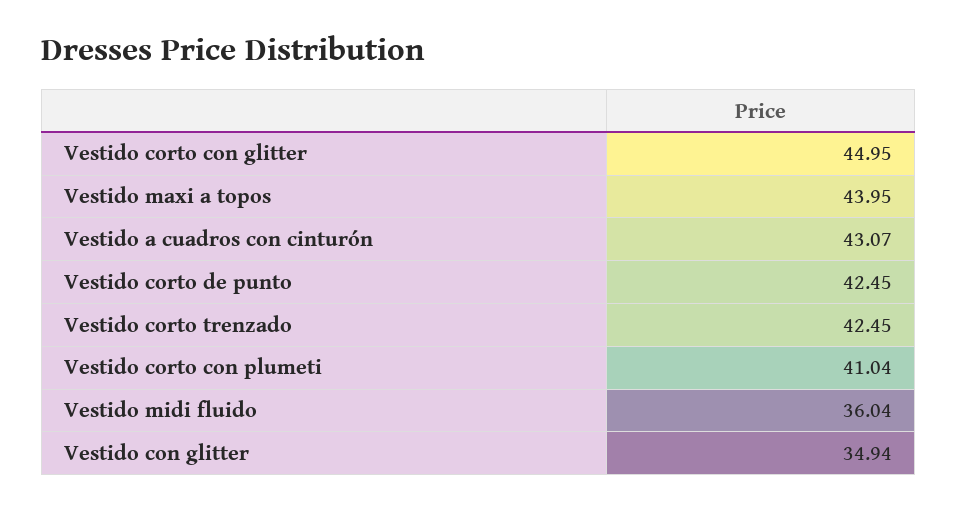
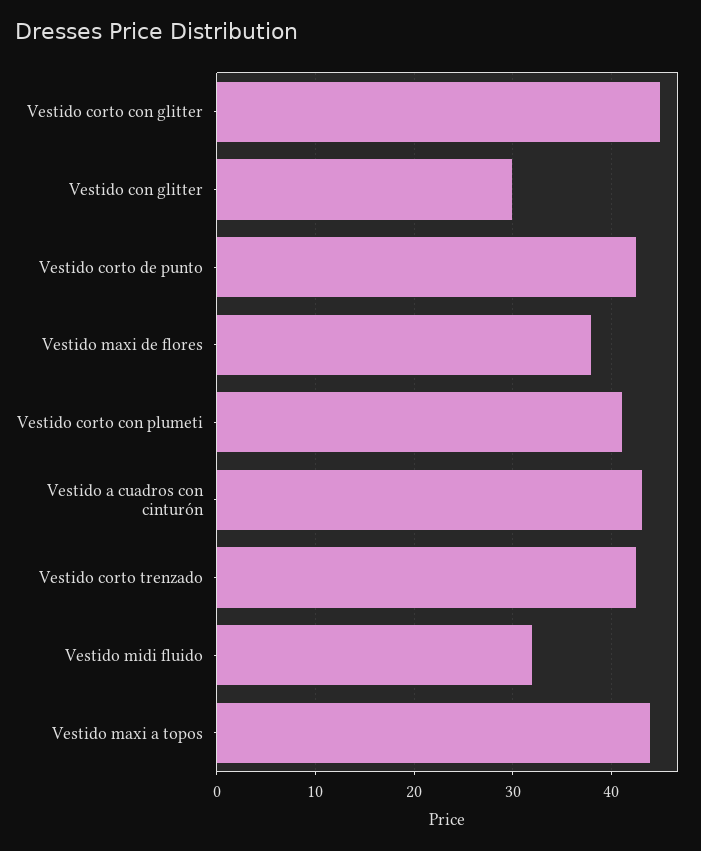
Vestido midi fluido: 36.04 -> 32
Vestido con glitter: 34.94 -> 30
Vestido maxi de flores: none -> 38

